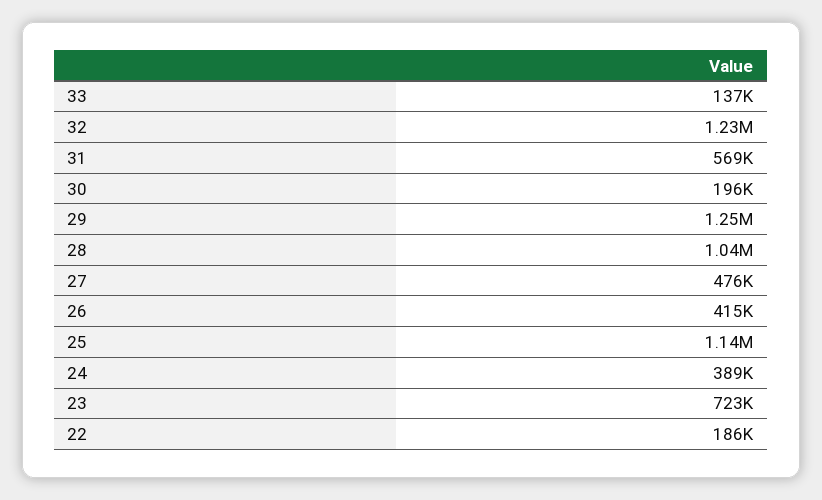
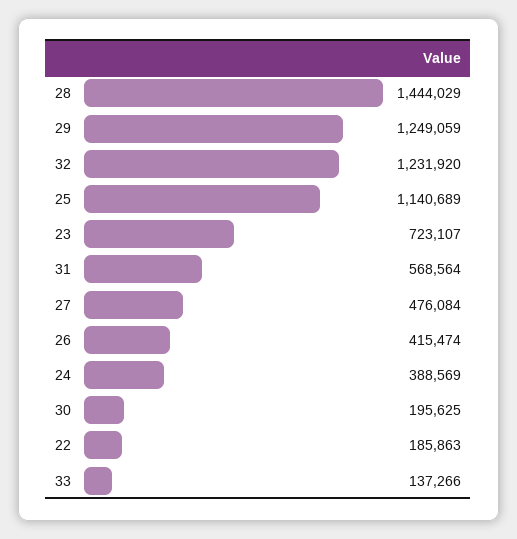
28: 1040000 -> 1444029

